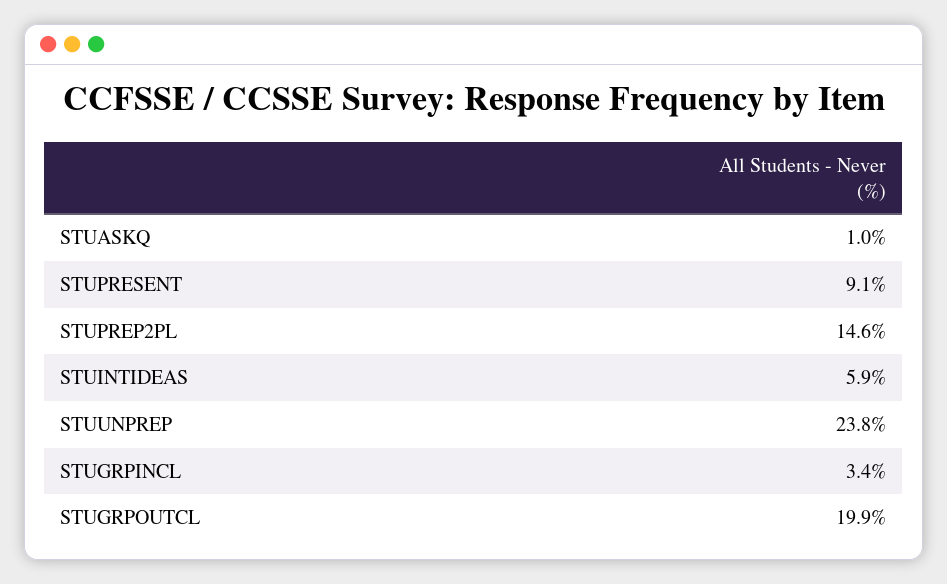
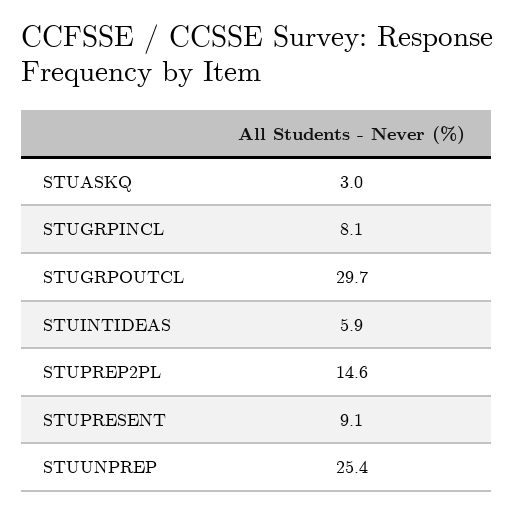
STUASKQ: 1 -> 3
STUUNPREP: 23.8 -> 25.4
STUGRPINCL: 3.4 -> 8.1
STUGRPOUTCL: 19.9 -> 29.7

